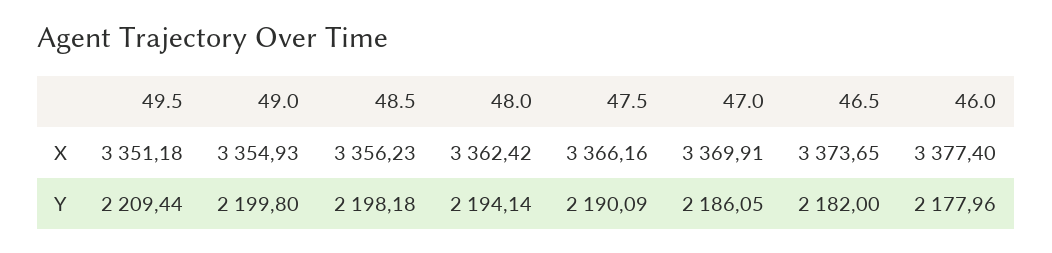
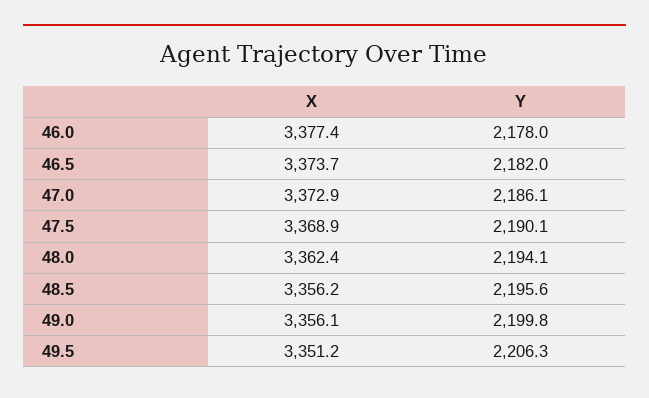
49.0, X: 3354.93 -> 3356.1
47.5, X: 3366.16 -> 3368.9
47.0, X: 3369.91 -> 3372.9
49.5, Y: 2209.44 -> 2206.3
48.5, Y: 2198.18 -> 2195.6

